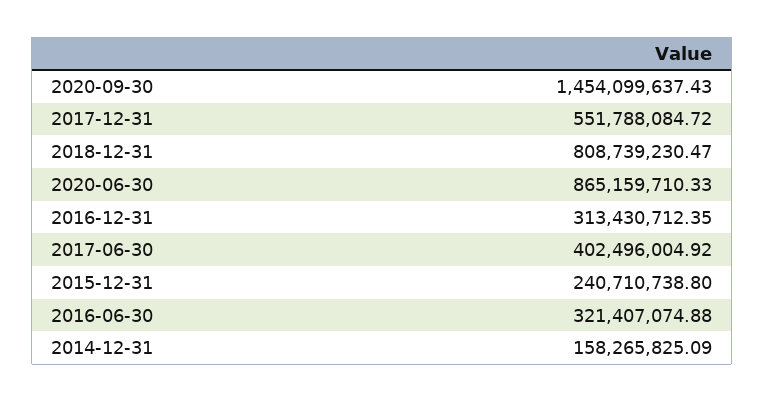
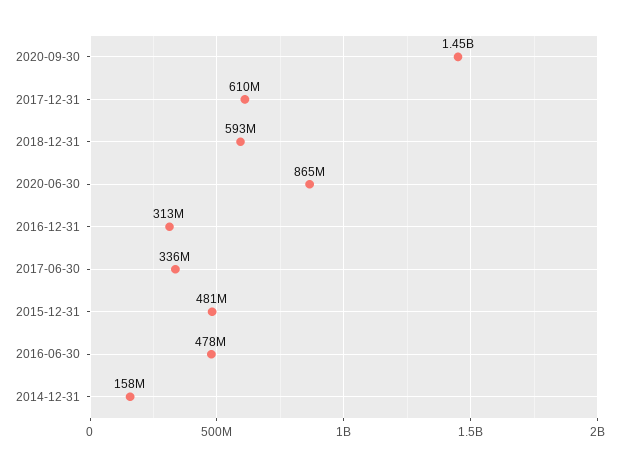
2017-12-31: 551788084.72 -> 610000000
2018-12-31: 808739230.47 -> 593000000
2017-06-30: 402496004.92 -> 336000000
2015-12-31: 240710738.8 -> 481000000
2016-06-30: 321407074.88 -> 478000000

